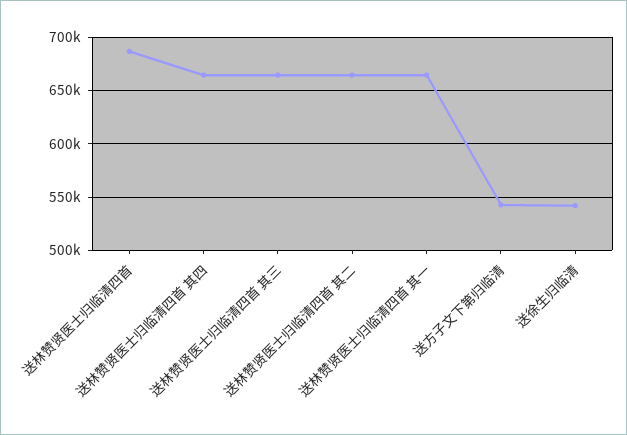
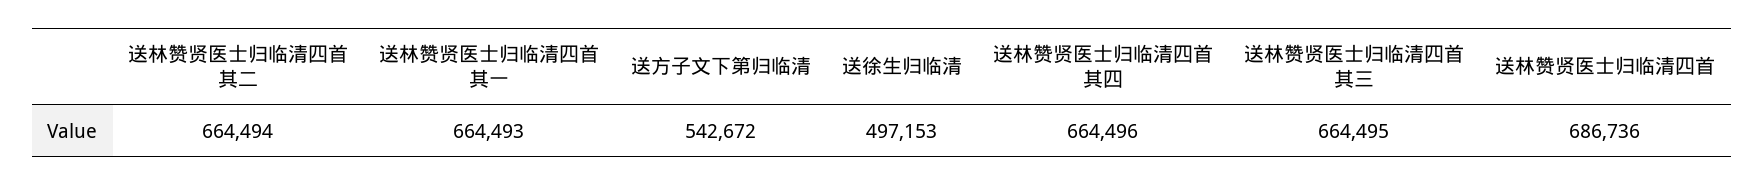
送徐生归临清: 540000 -> 497153

